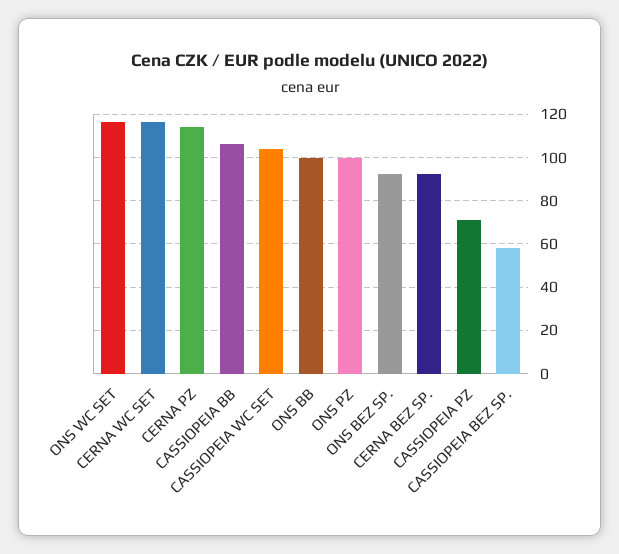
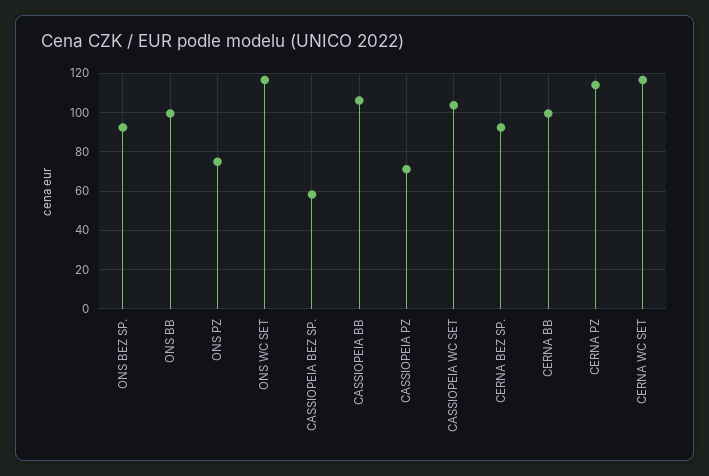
ONS PZ: 100 -> 75
CERNA BB: none -> 100

